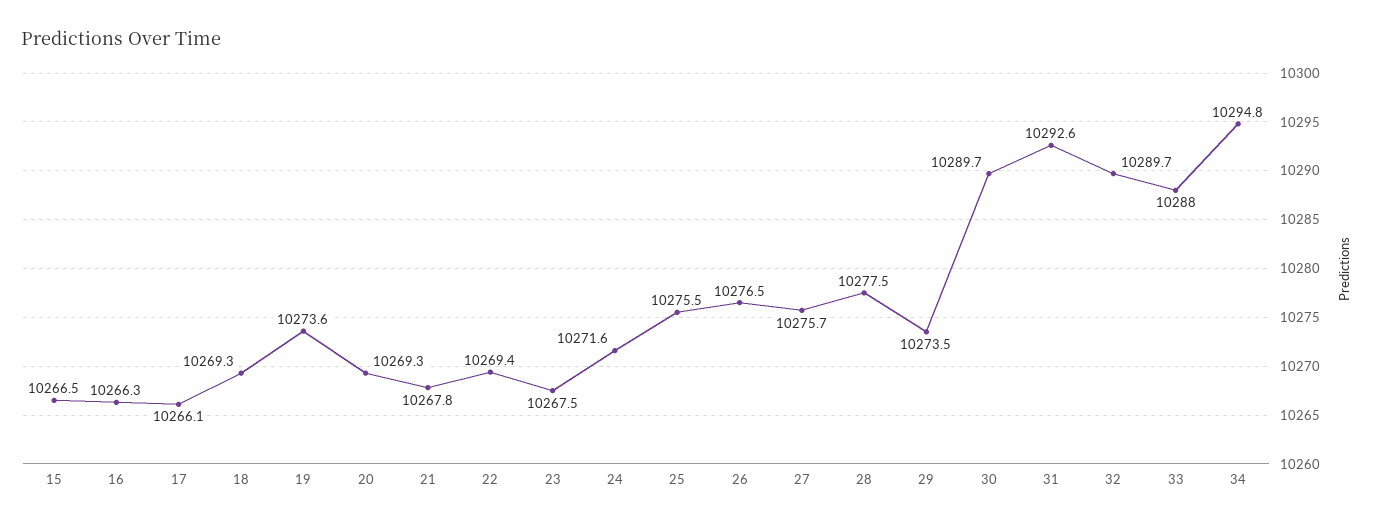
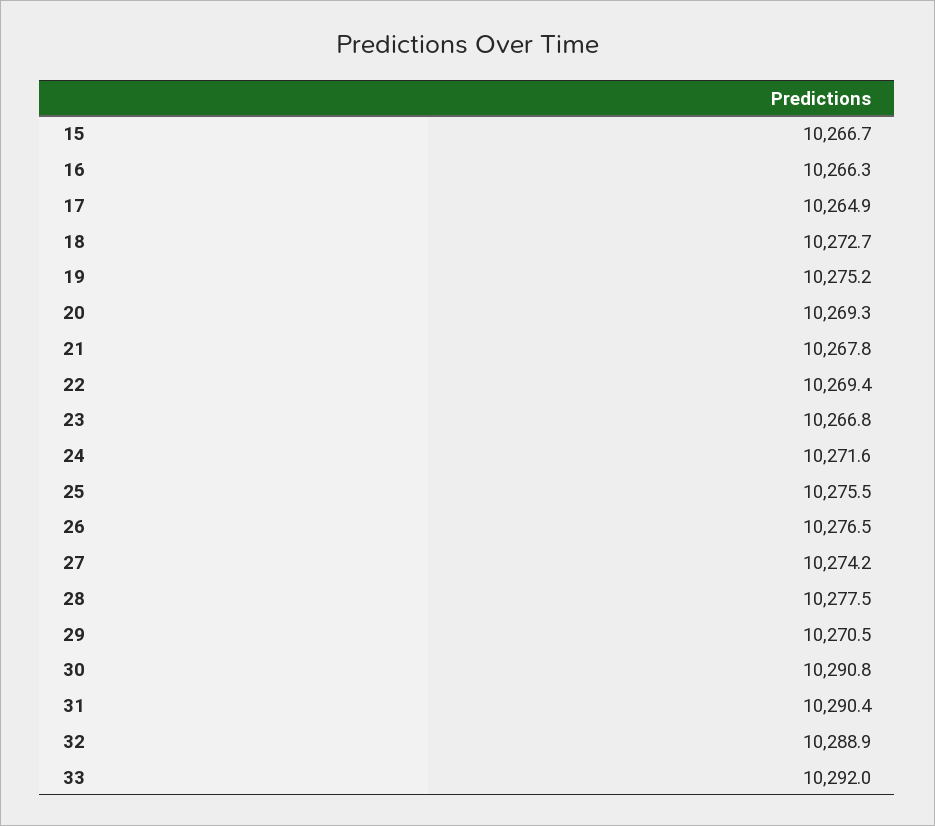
15: 10266.5 -> 10266.7
17: 10266.1 -> 10264.9
18: 10269.3 -> 10272.7
19: 10273.6 -> 10275.2
23: 10267.5 -> 10266.8
27: 10275.7 -> 10274.2
29: 10273.5 -> 10270.5
30: 10289.7 -> 10290.8
31: 10292.6 -> 10290.4
32: 10289.7 -> 10288.9
33: 10288 -> 10292
34: 10294.8 -> none

